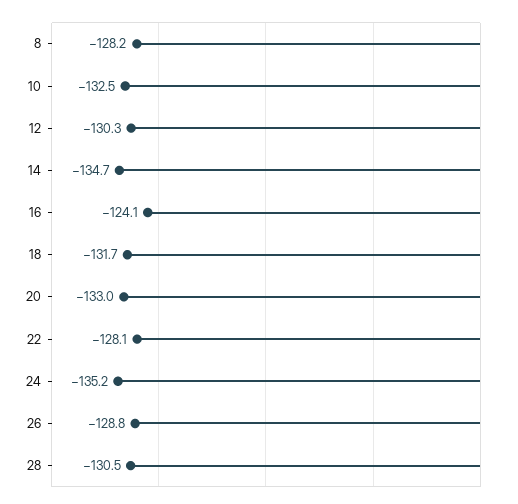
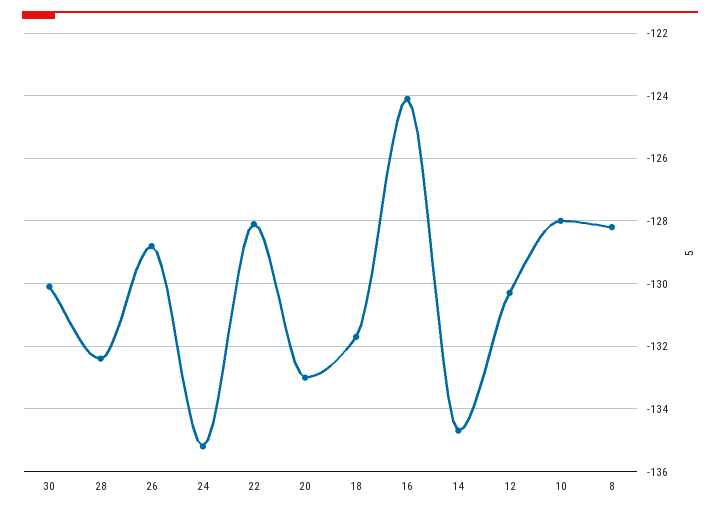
10: -132.5 -> -128
28: -130.5 -> -132.5
30: none -> -130

